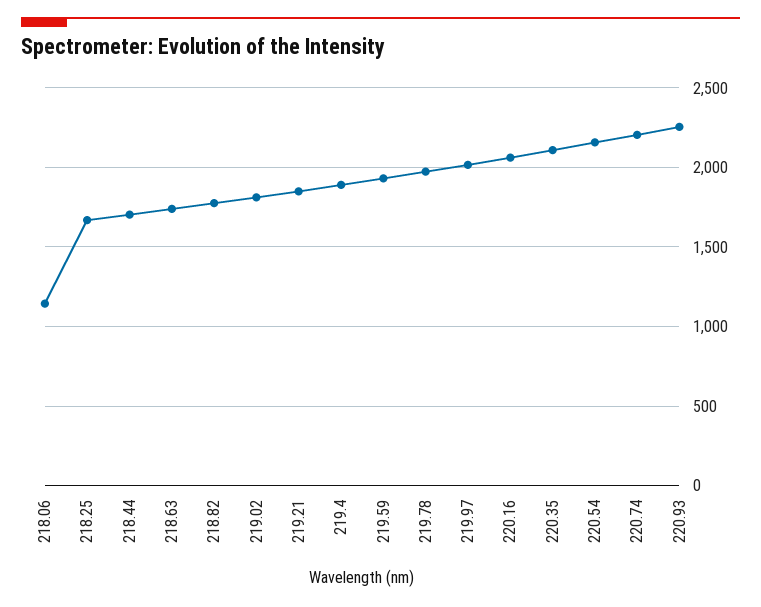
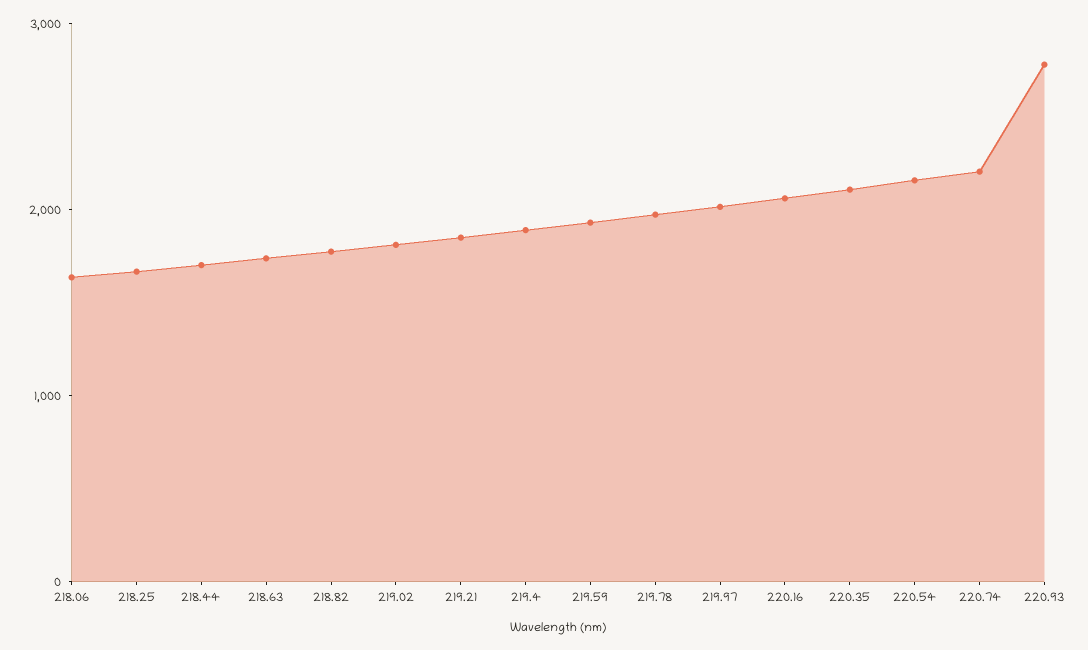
218.06: 1150 -> 1600
220.93: 2250 -> 2800

